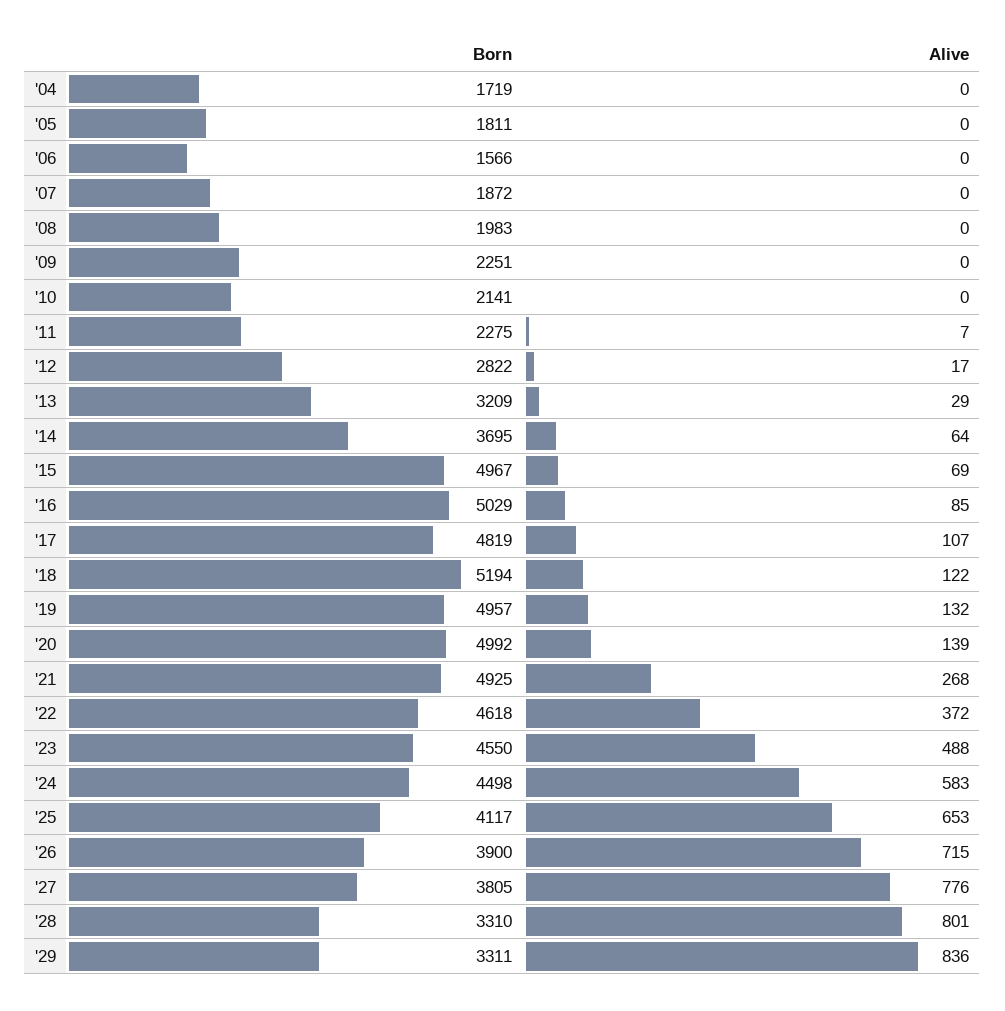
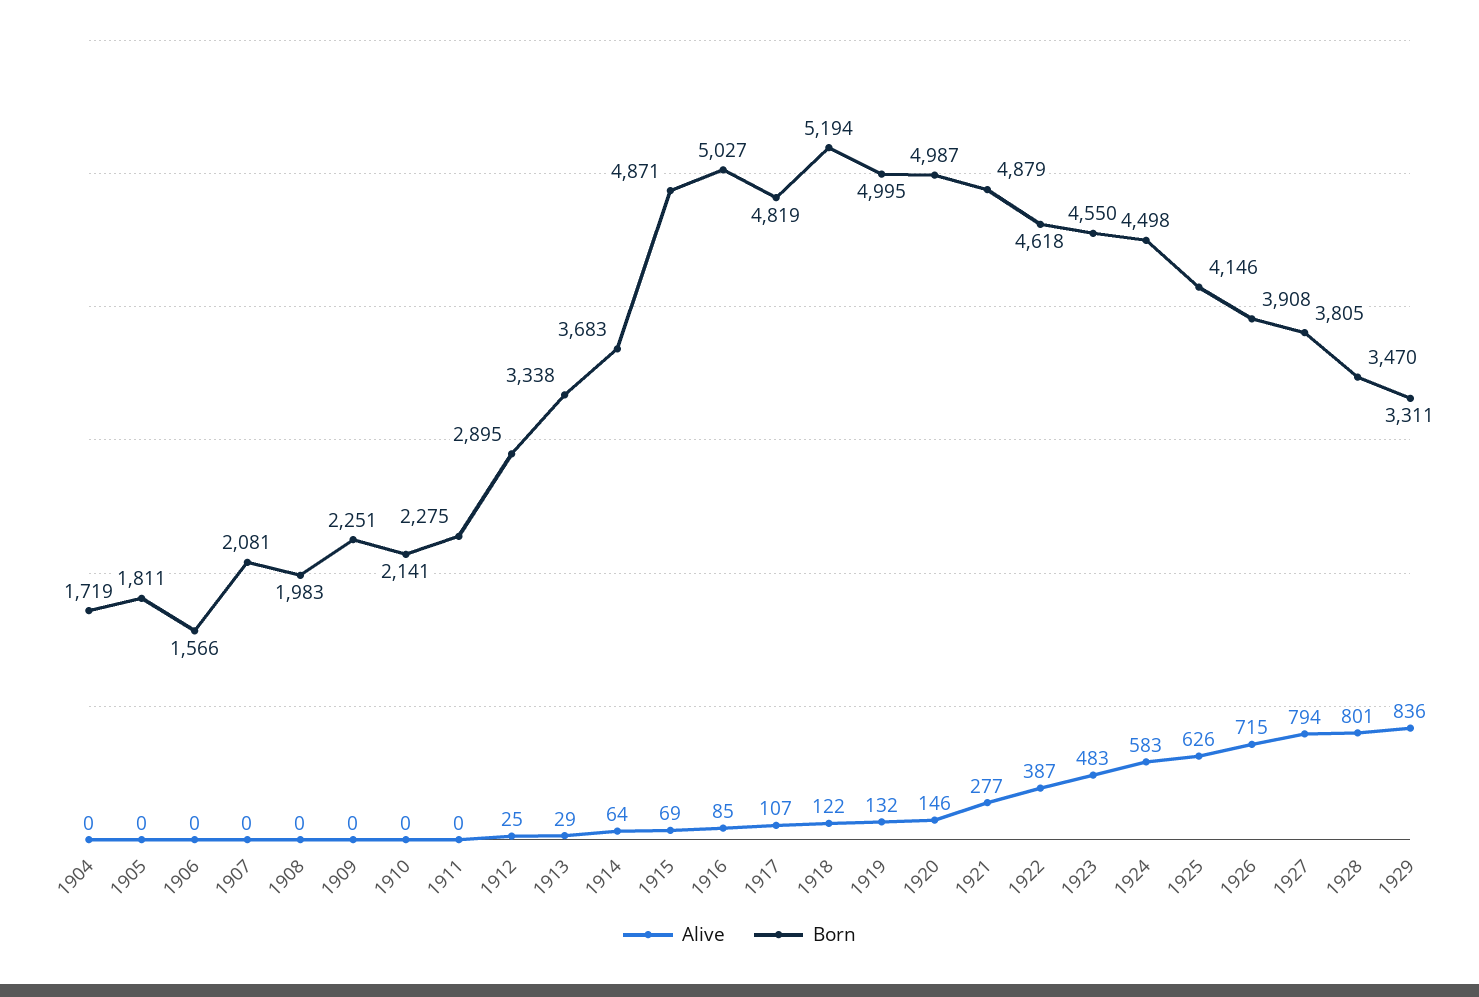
Born, '07: 1872 -> 2081
Alive, '11: 7 -> 0
Born, '12: 2822 -> 2895
Alive, '12: 17 -> 25
Born, '13: 3209 -> 3338
Born, '14: 3695 -> 3683
Born, '15: 4967 -> 4871
Born, '16: 5029 -> 5027
Born, '19: 4957 -> 4995
Born, '20: 4992 -> 4987
Alive, '20: 139 -> 146
Born, '21: 4925 -> 4879
Alive, '21: 268 -> 277
Alive, '22: 372 -> 387
Alive, '23: 488 -> 483
Born, '25: 4117 -> 4146
Alive, '25: 653 -> 626
Born, '26: 3900 -> 3908
Alive, '27: 776 -> 794
Born, '28: 3310 -> 3470

